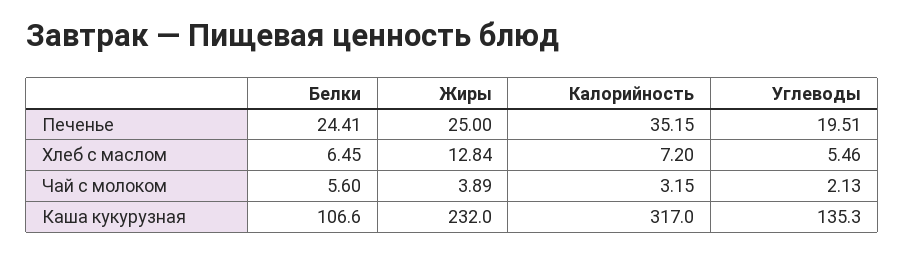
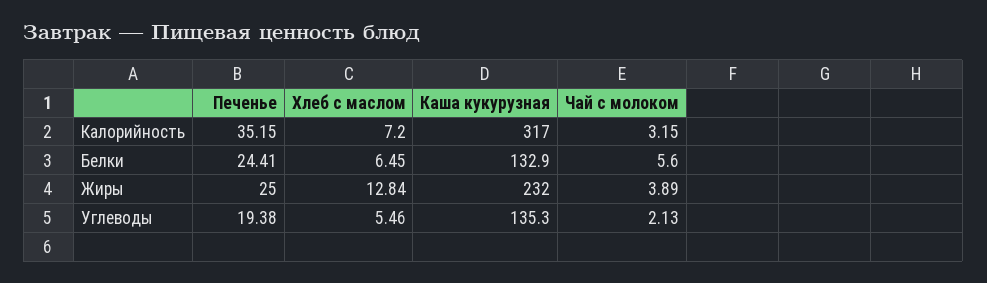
Углеводы, Печенье: 19.51 -> 19.38
Белки, Каша кукурузная: 106.6 -> 132.9

